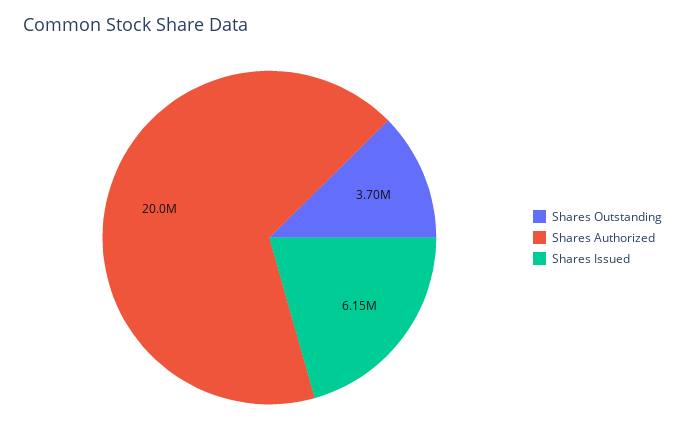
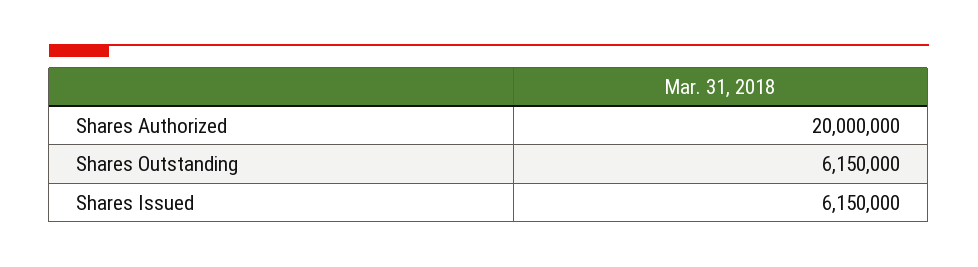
Shares Outstanding: 3700000 -> 6150000

